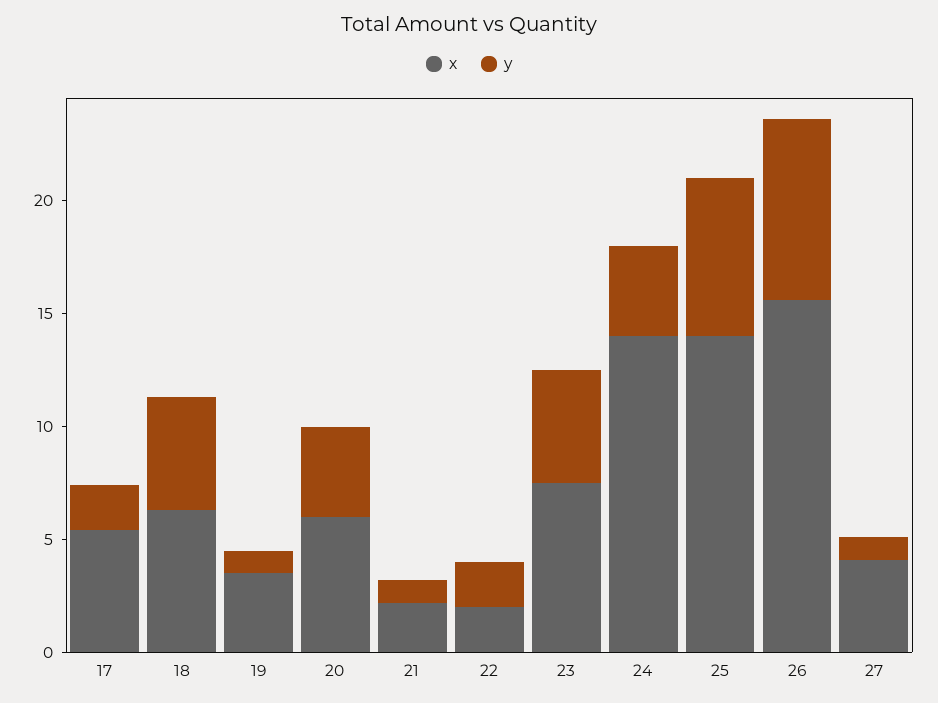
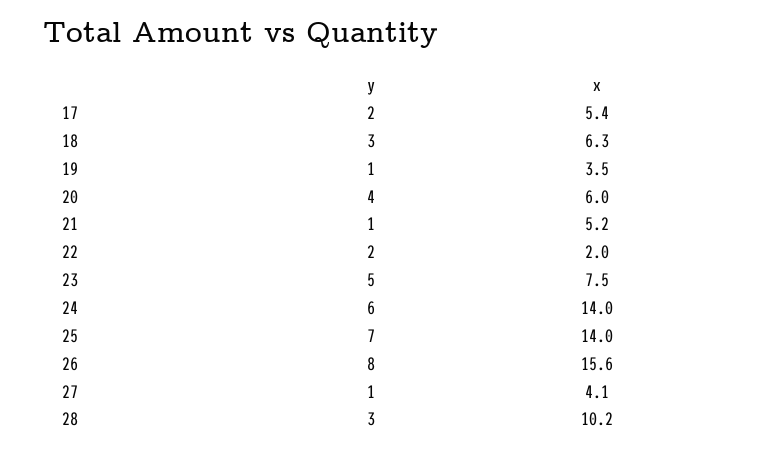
y, 18: 5 -> 3
x, 21: 2 -> 5.2
y, 24: 4 -> 6
y, 28: none -> 3
x, 28: none -> 10.2

